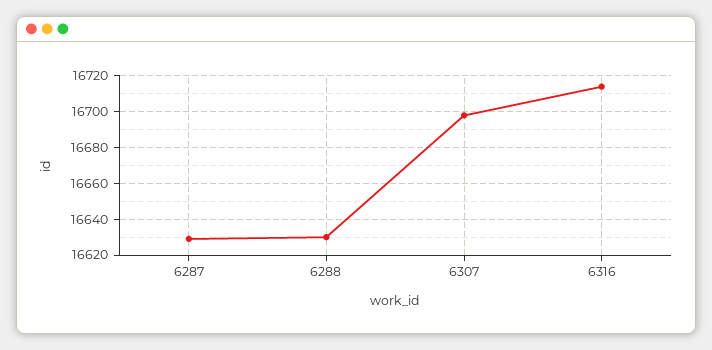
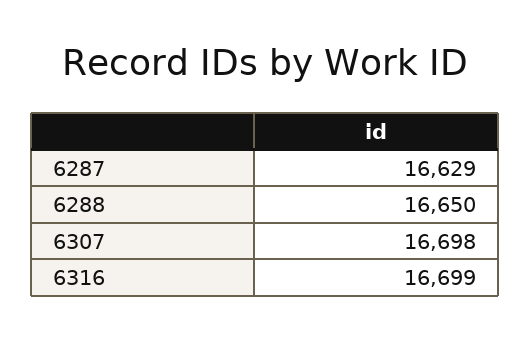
6288: 16630 -> 16650
6316: 16715 -> 16699

